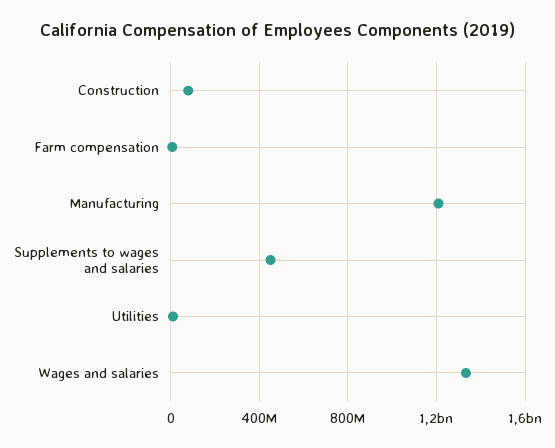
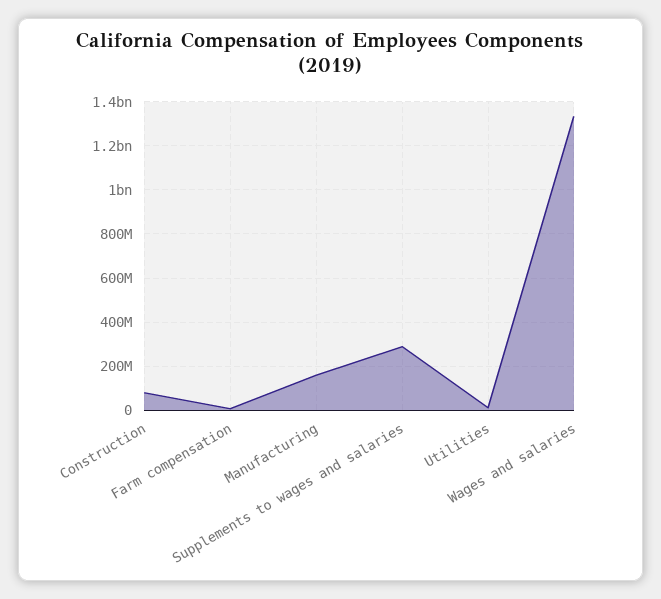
Manufacturing: 1200000000 -> 150000000
Supplements to wages and salaries: 450000000 -> 300000000

